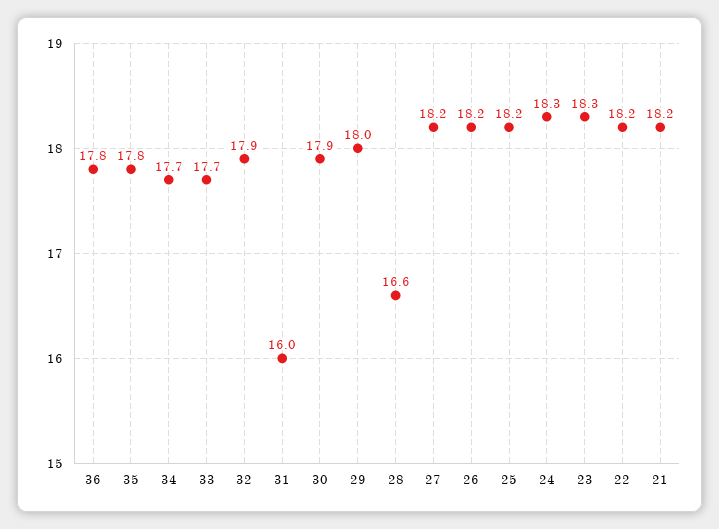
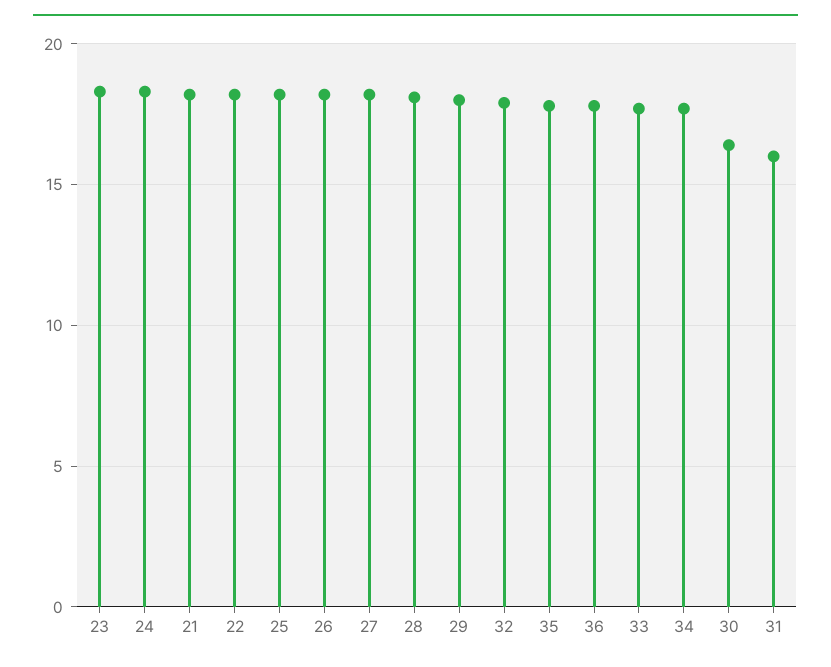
30: 17.9 -> 16.5
28: 16.6 -> 18

